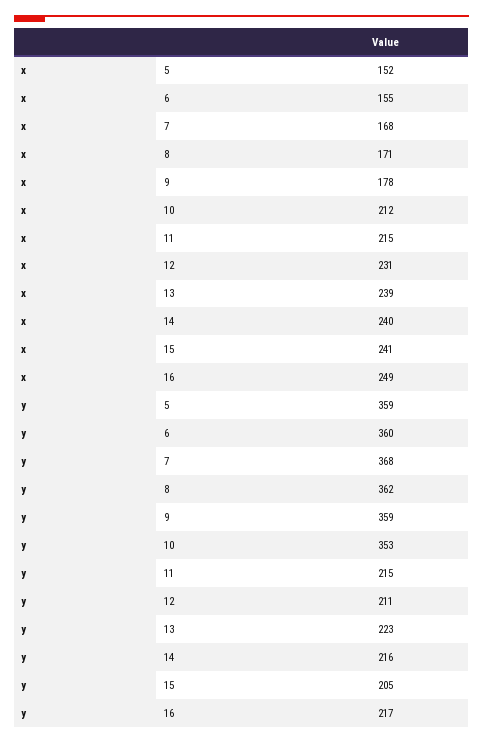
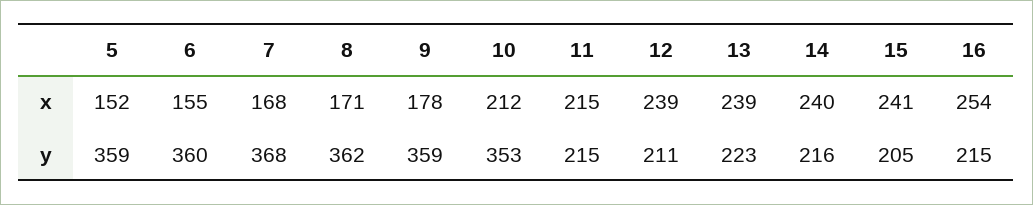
x, 12: 231 -> 239
x, 16: 249 -> 254
y, 16: 217 -> 215

